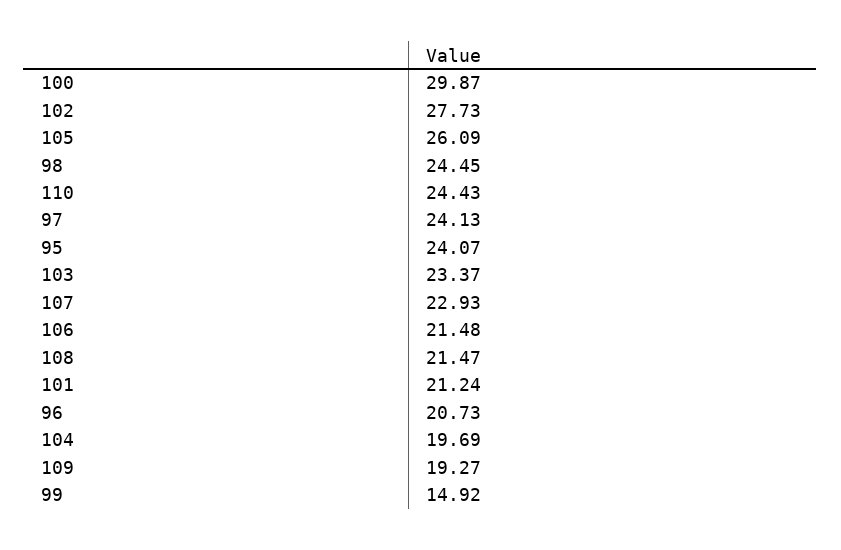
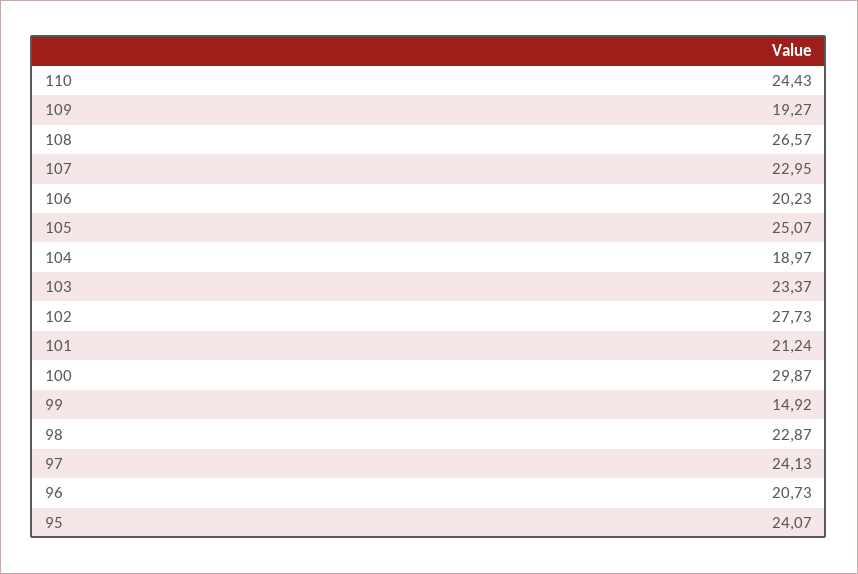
105: 26.09 -> 25.07
98: 24.45 -> 22.87
107: 22.93 -> 22.95
106: 21.48 -> 20.23
108: 21.47 -> 26.57
104: 19.69 -> 18.97

